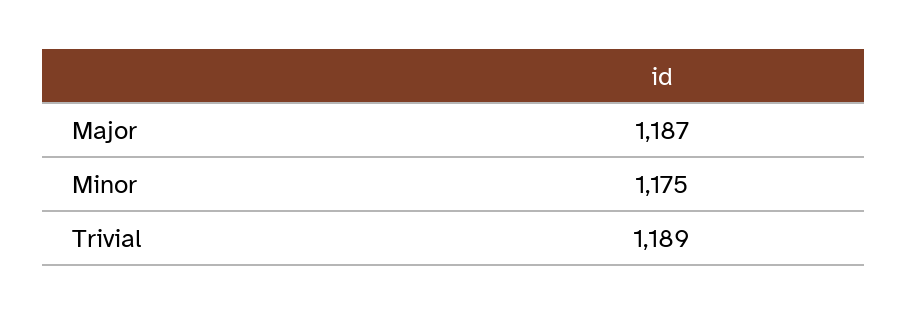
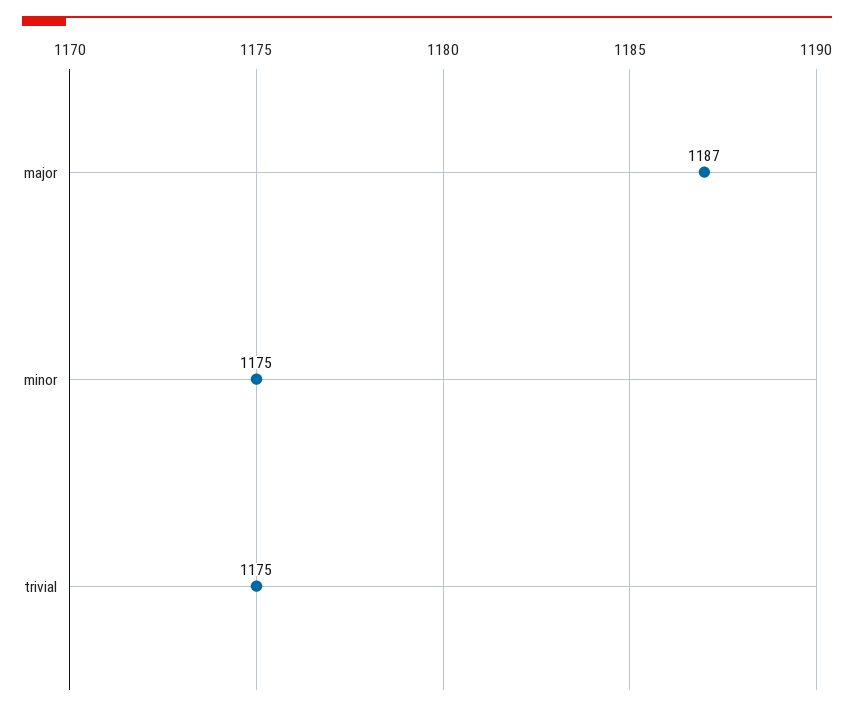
Trivial: 1189 -> 1175

